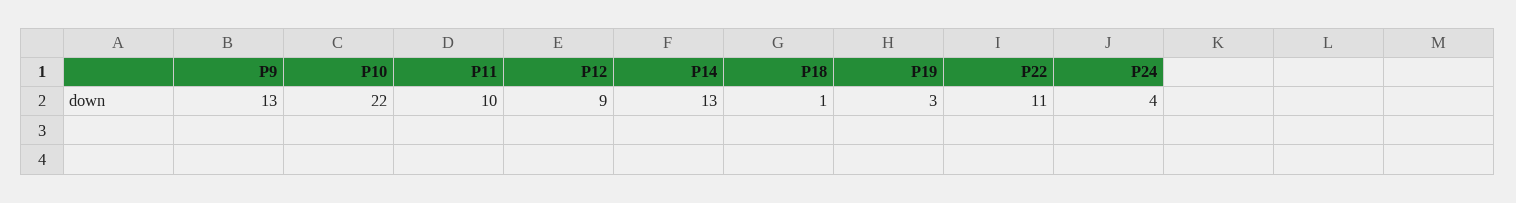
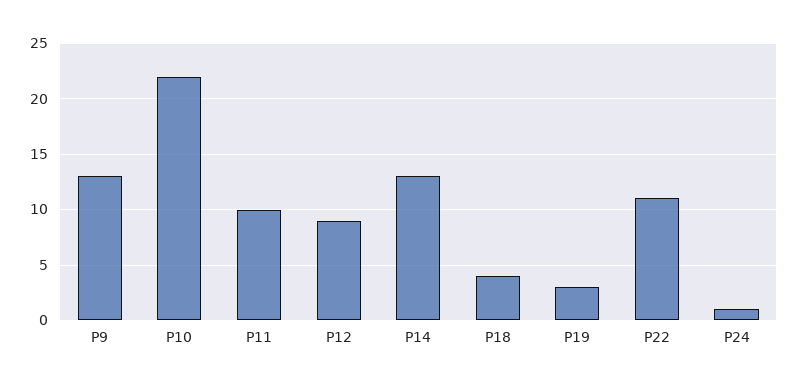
P18: 1 -> 4
P24: 4 -> 1

